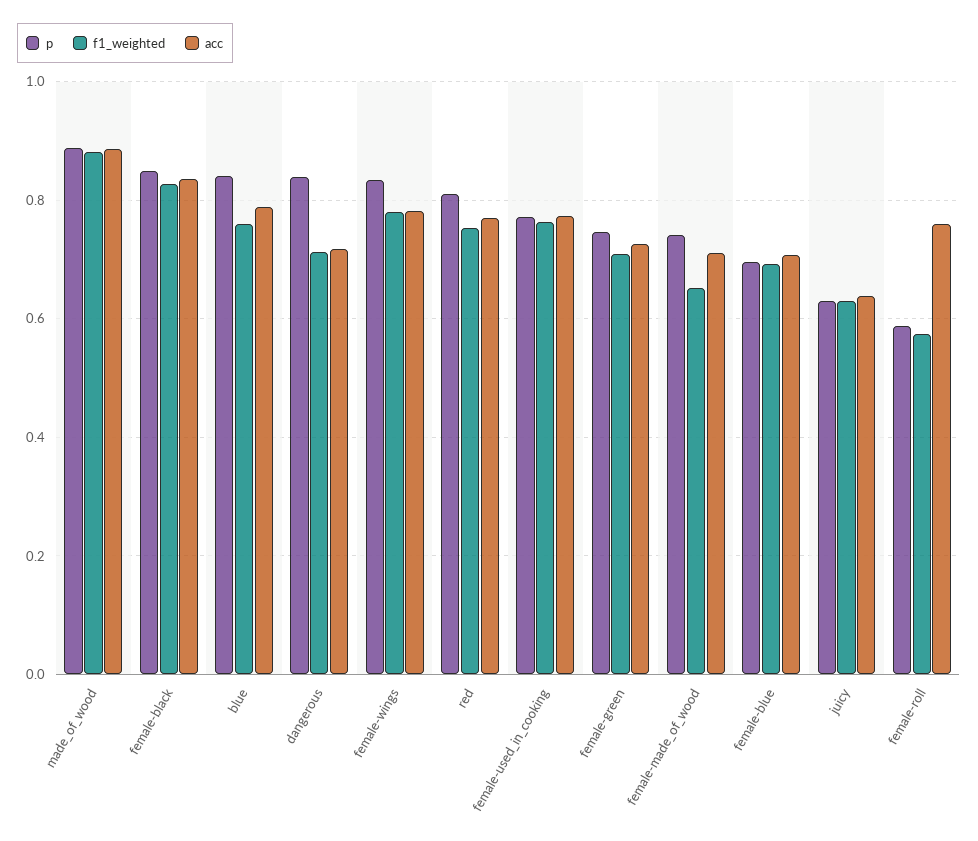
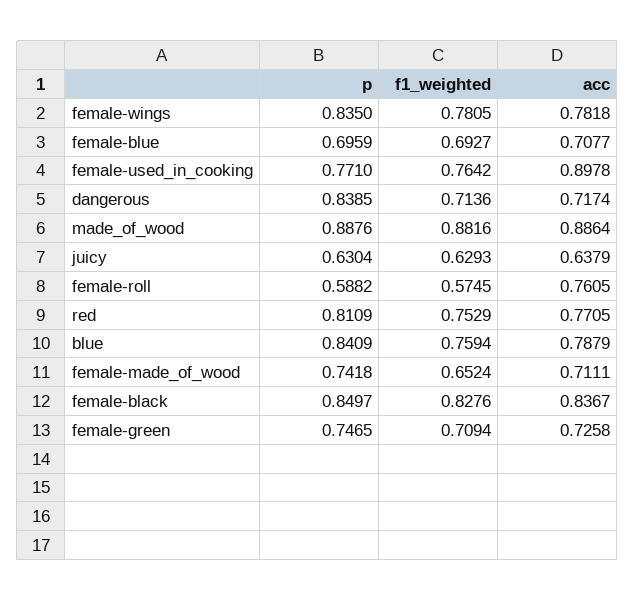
acc, female-used_in_cooking: 0.78 -> 0.8978

